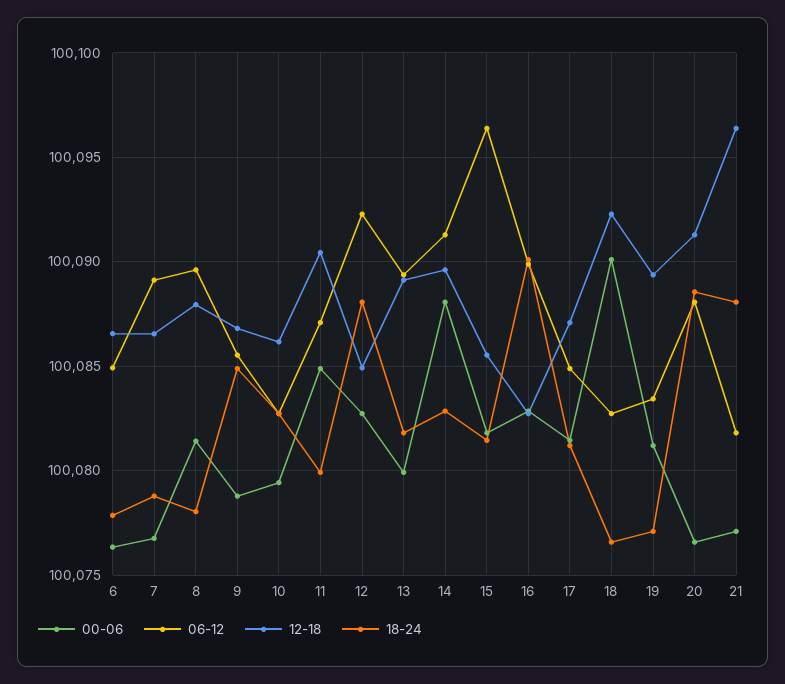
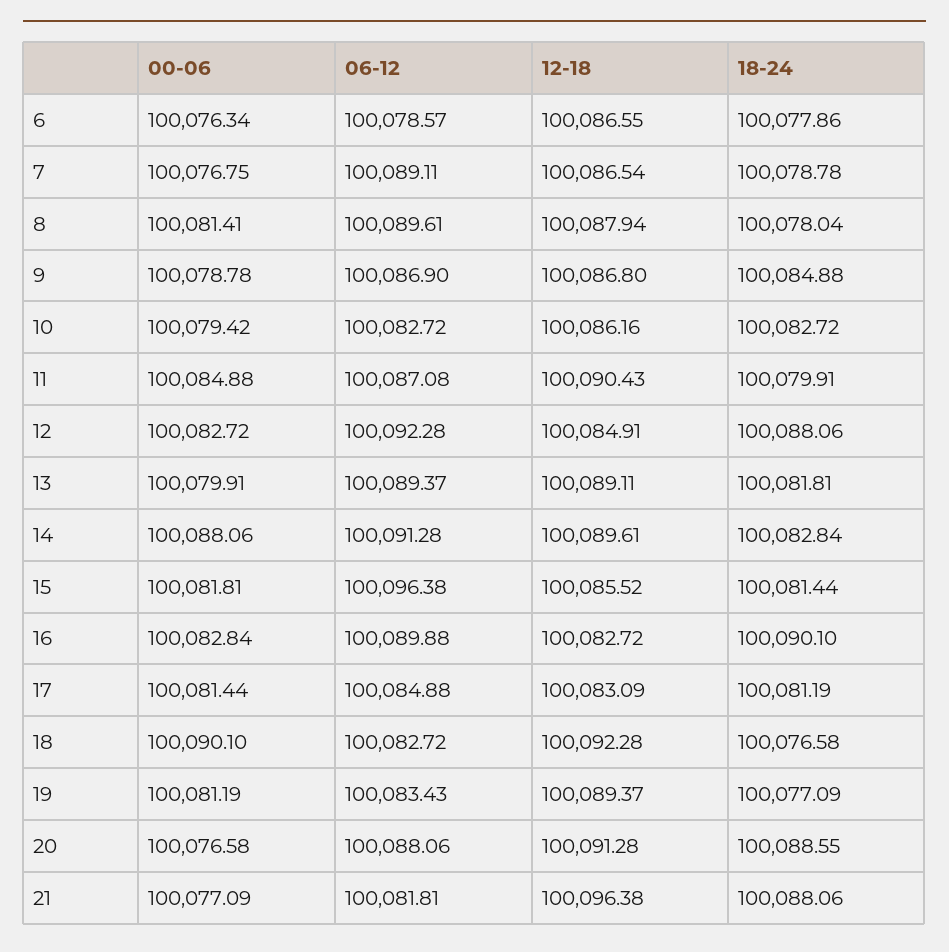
06-12, 6: 100085 -> 100078.57
06-12, 9: 100085.5 -> 100086.9
12-18, 17: 100087 -> 100083.09

